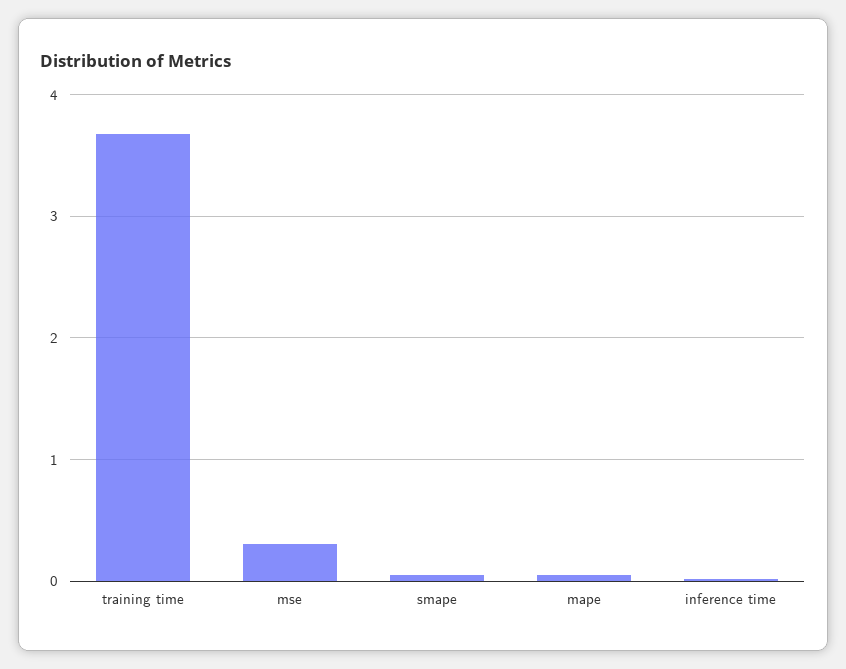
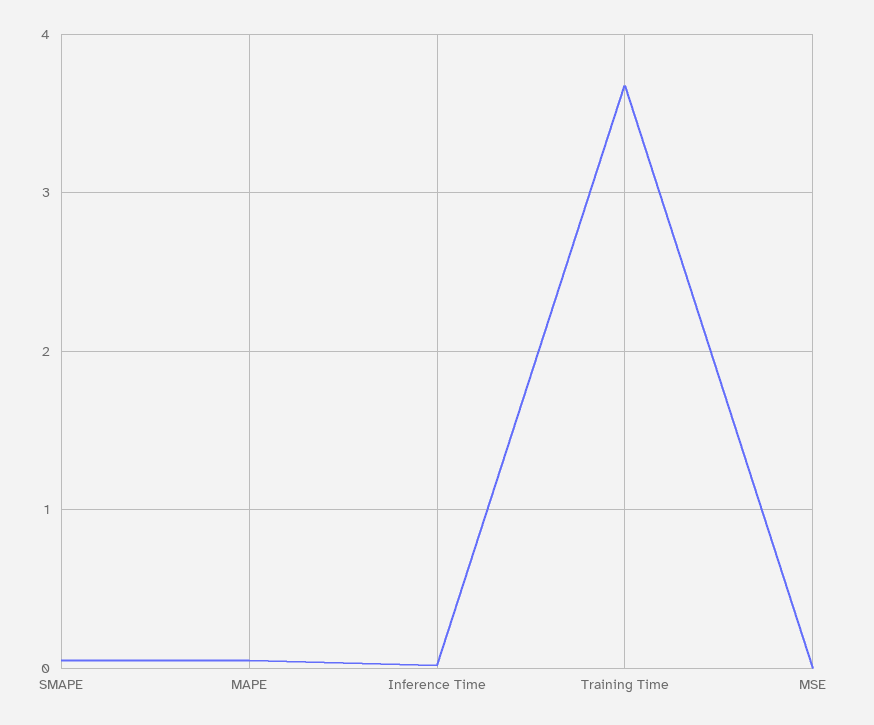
mse: 0.3 -> 0

